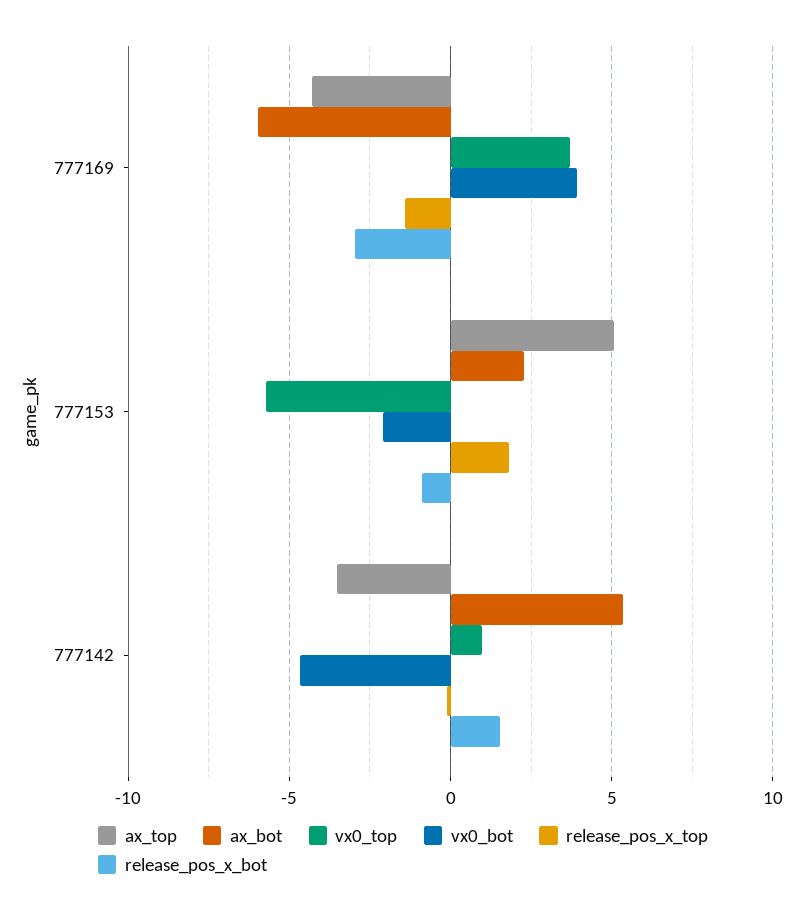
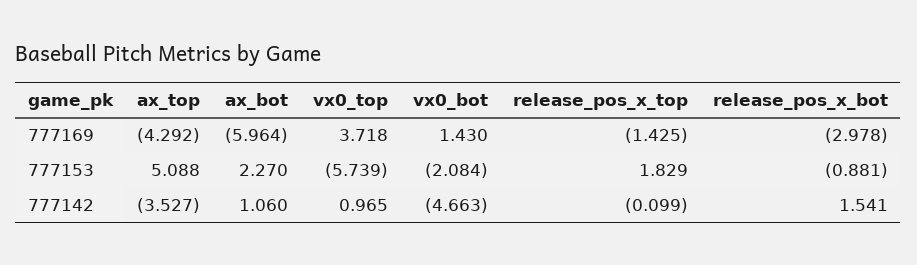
vx0_bot, 777169: 4 -> 1.43
ax_bot, 777142: 5.5 -> 1.06

